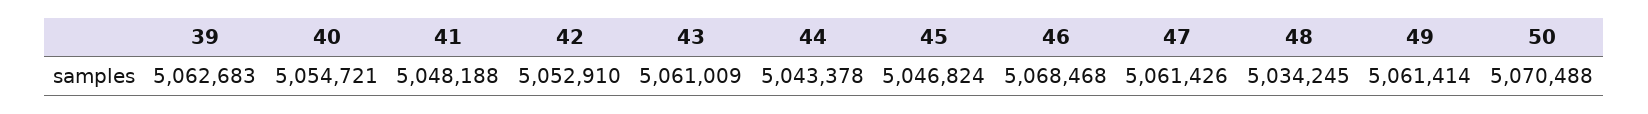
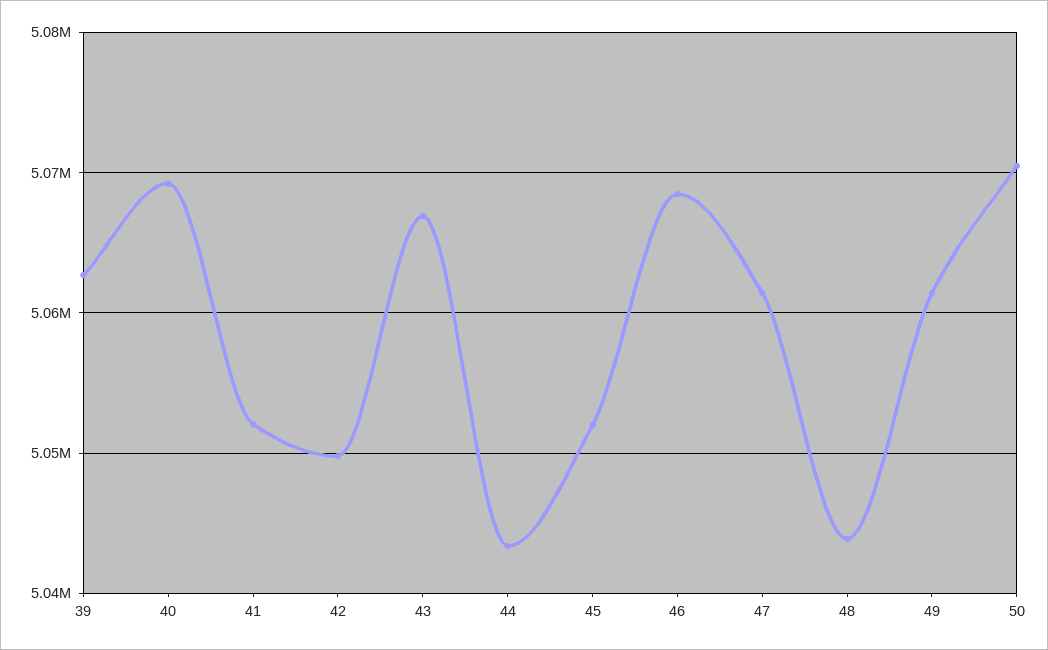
40: 5054721 -> 5069000
41: 5048188 -> 5052000
42: 5052910 -> 5050000
43: 5061009 -> 5067000
45: 5046824 -> 5052000
48: 5034245 -> 5044000

